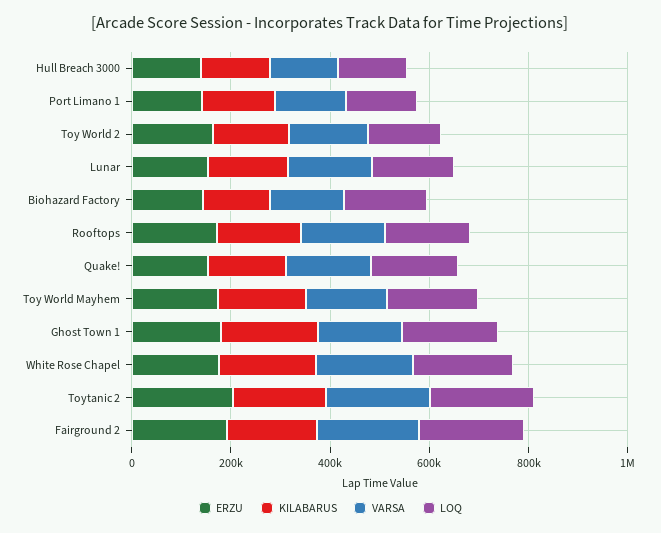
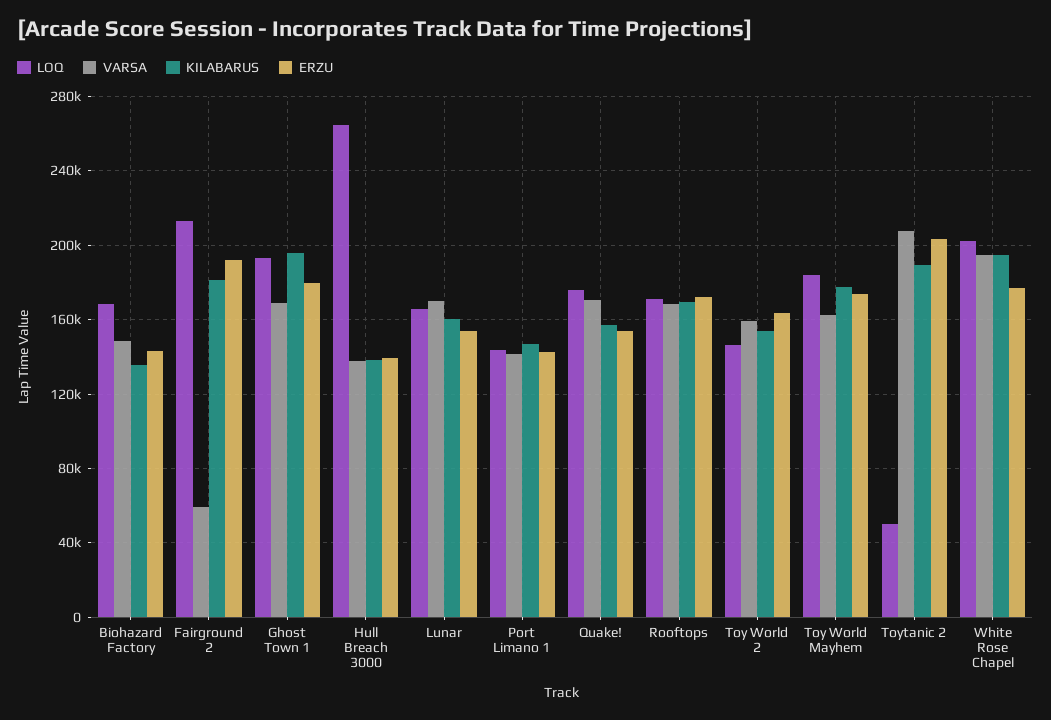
LOQ, Hull Breach 3000: 150000 -> 265000
LOQ, Toytanic 2: 200000 -> 50000
VARSA, Fairground 2: 200000 -> 60000

